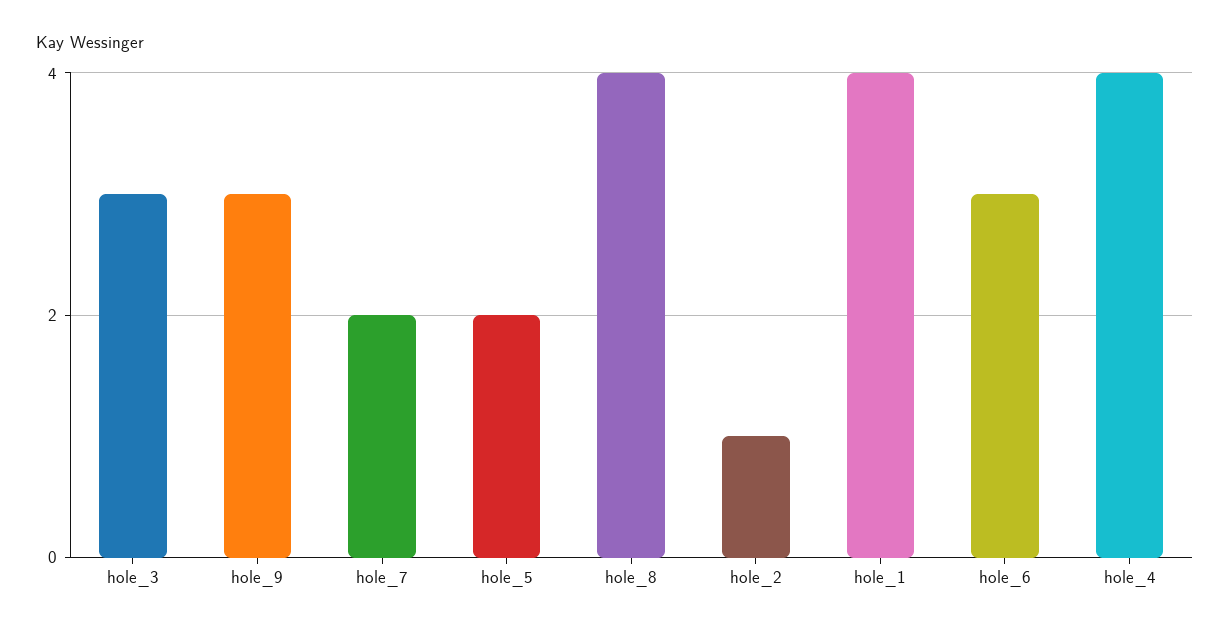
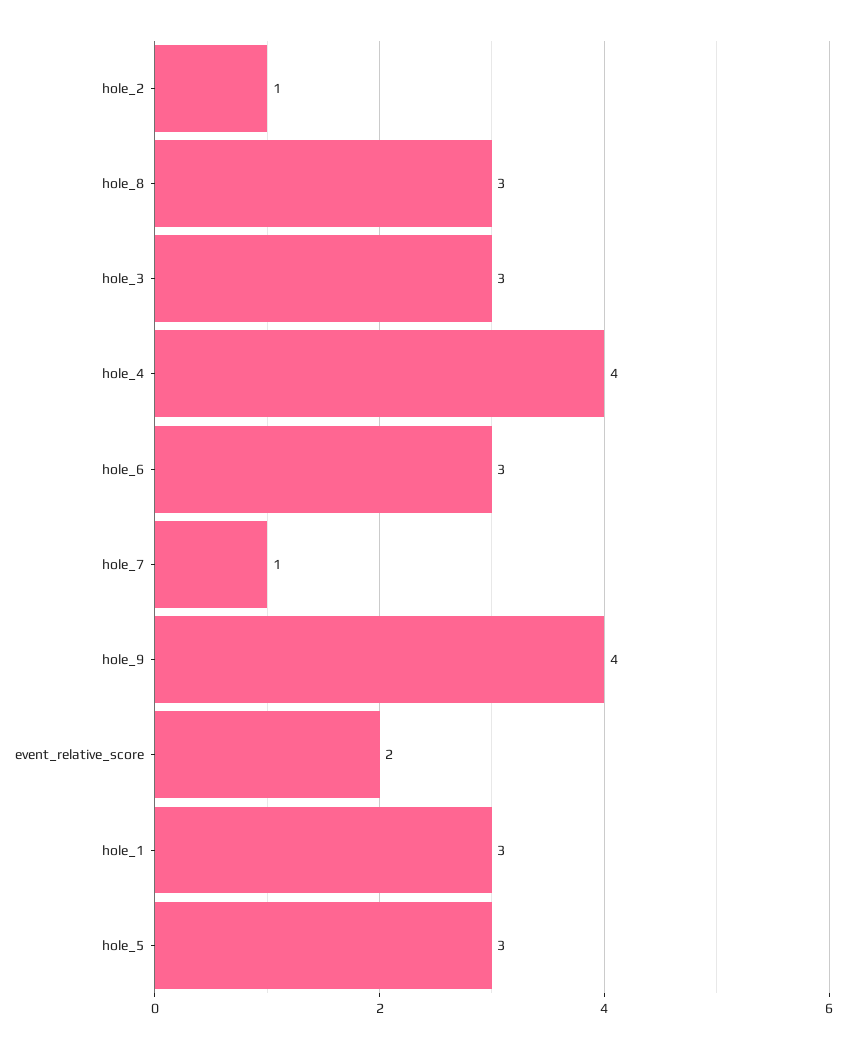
hole_9: 3 -> 4
hole_7: 2 -> 1
hole_5: 2 -> 3
hole_8: 4 -> 3
hole_1: 4 -> 3
event_relative_score: none -> 2

